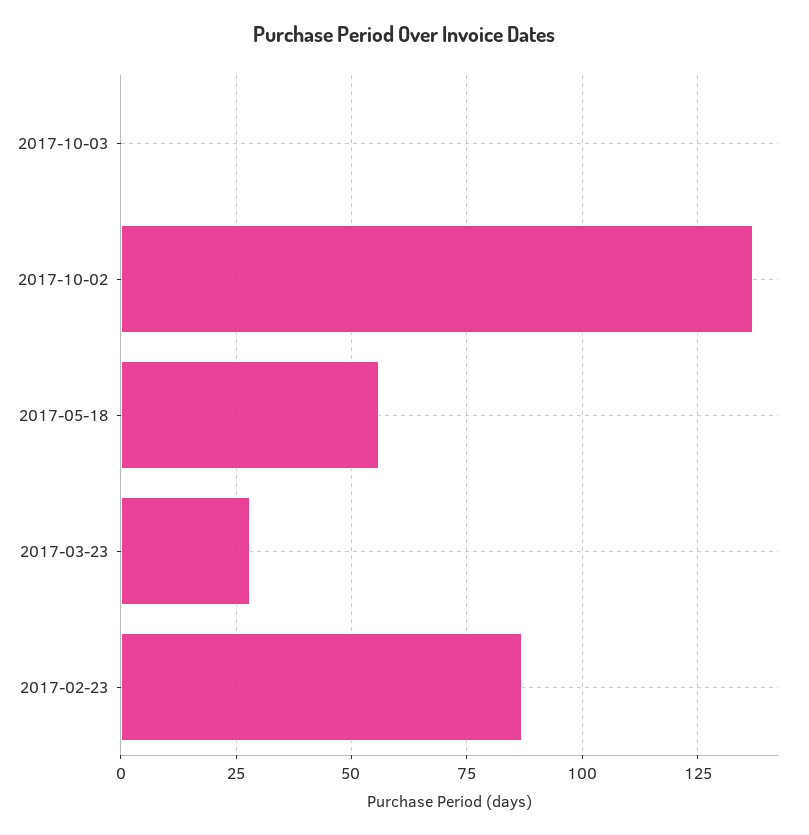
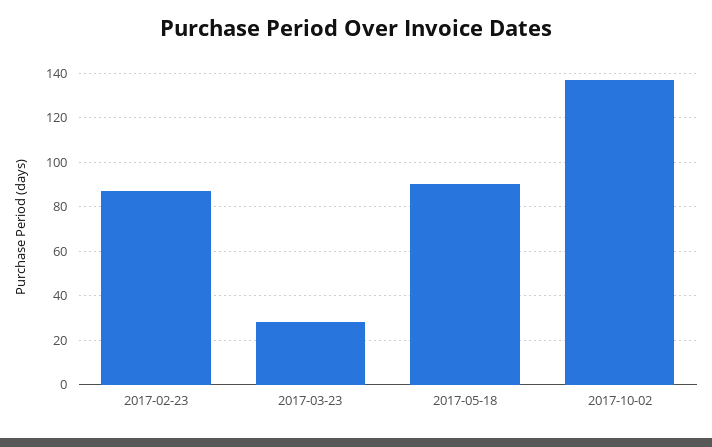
2017-10-03: 0 -> none
2017-05-18: 55 -> 90

